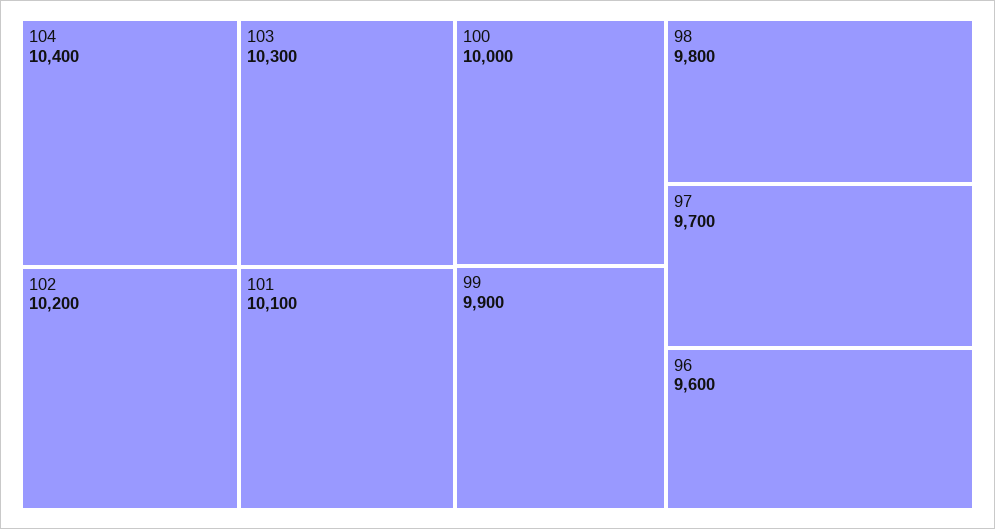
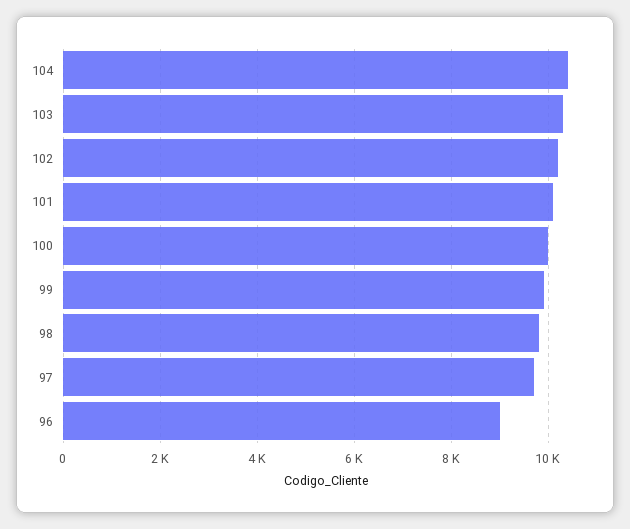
96: 9600 -> 9000

